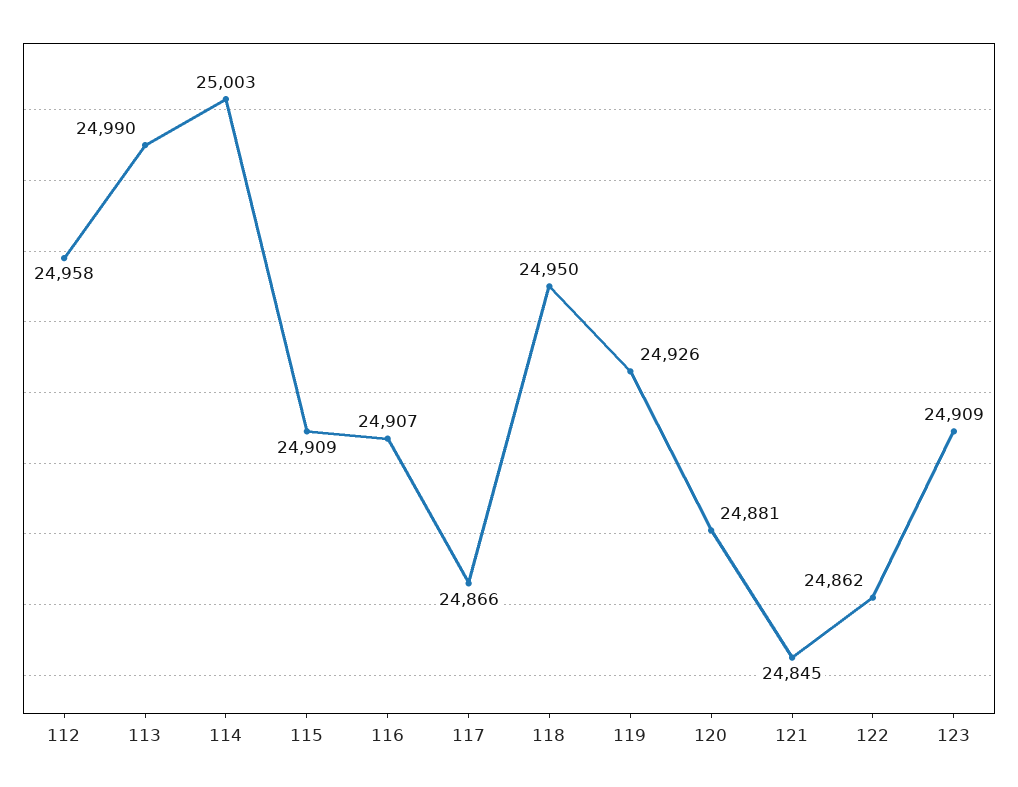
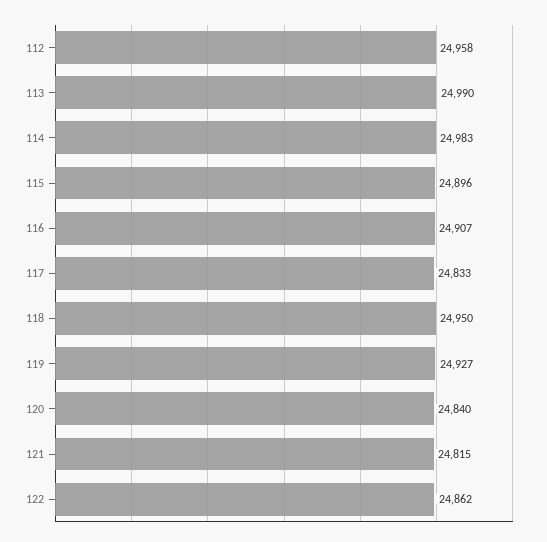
114: 25003 -> 24983
115: 24909 -> 24896
117: 24866 -> 24833
119: 24926 -> 24927
120: 24881 -> 24840
121: 24845 -> 24815
123: 24909 -> none

